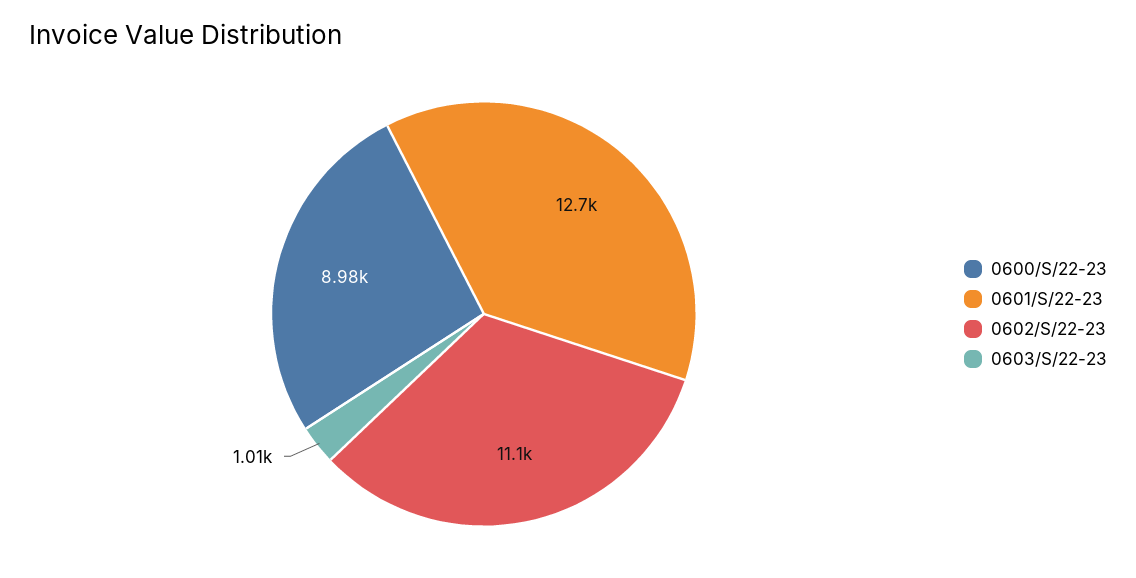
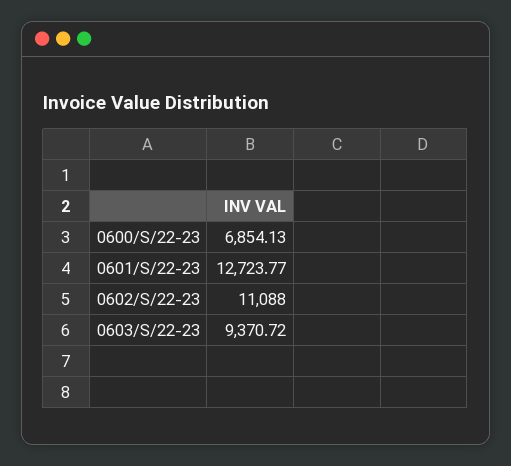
0600/S/22-23: 8980 -> 6854.13
0603/S/22-23: 1010 -> 9370.72

